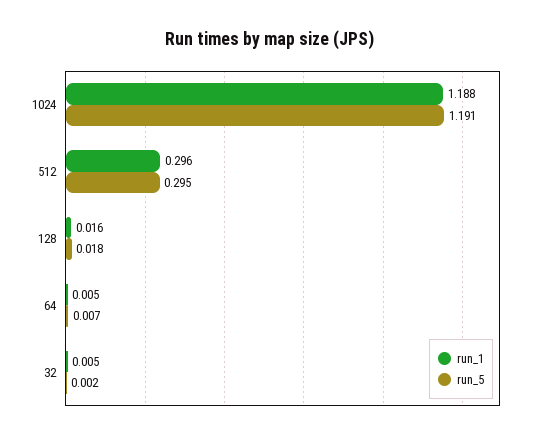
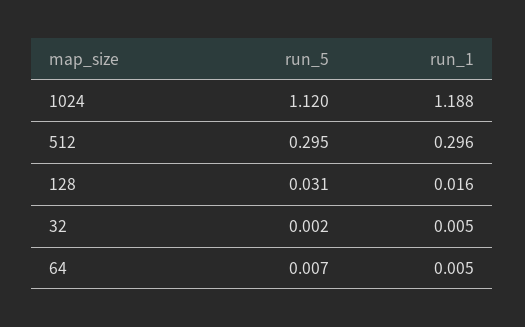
run_5, 1024: 1.191 -> 1.12
run_5, 128: 0.018 -> 0.031

